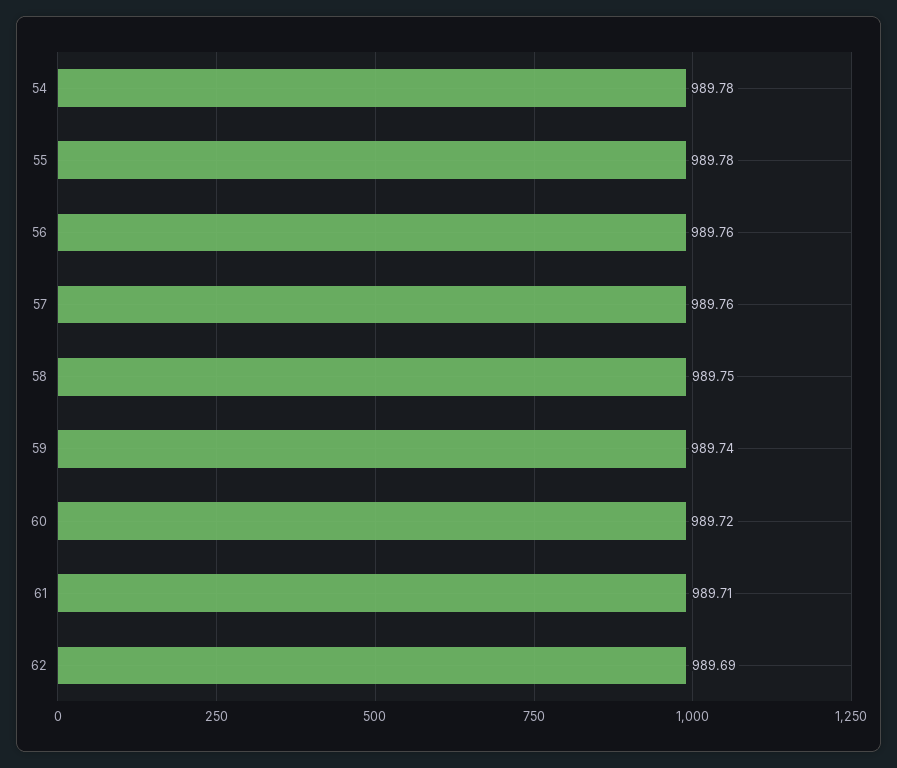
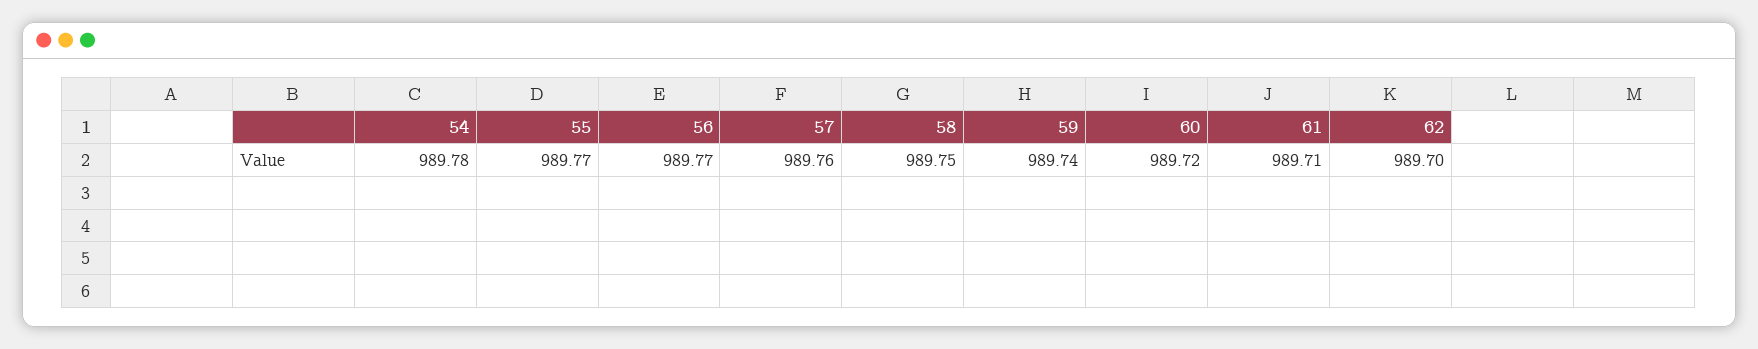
55: 989.78 -> 989.77
56: 989.76 -> 989.77
62: 989.69 -> 989.7

